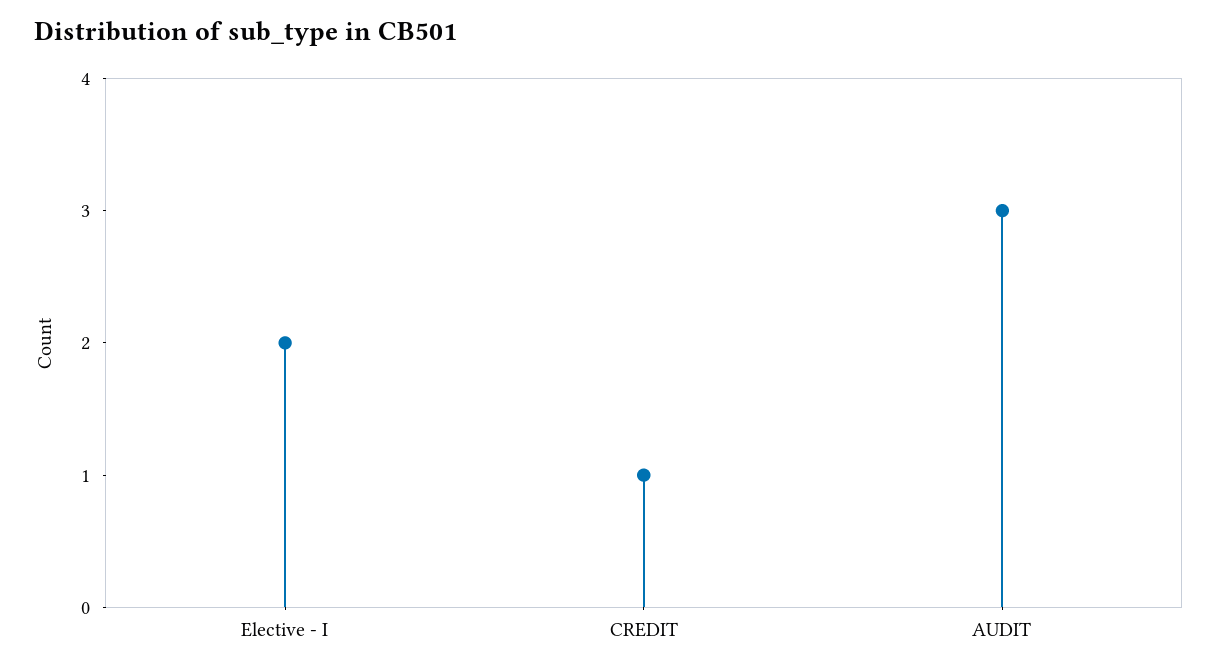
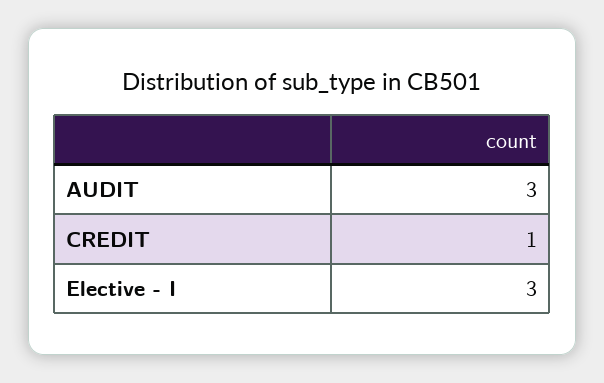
Elective - I: 2 -> 3

